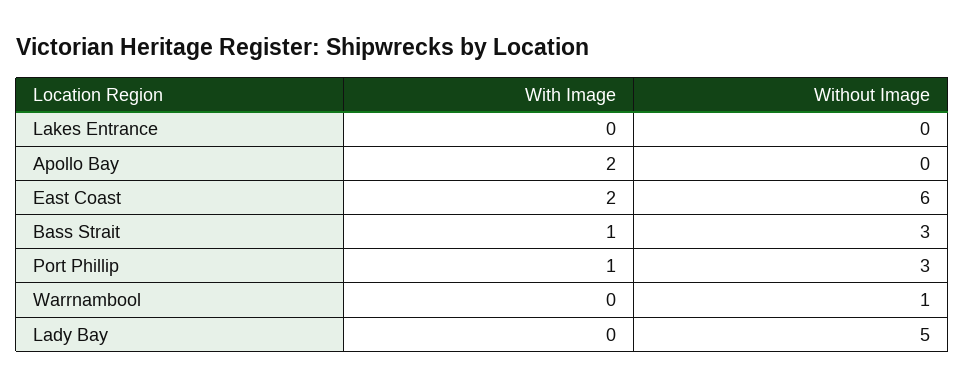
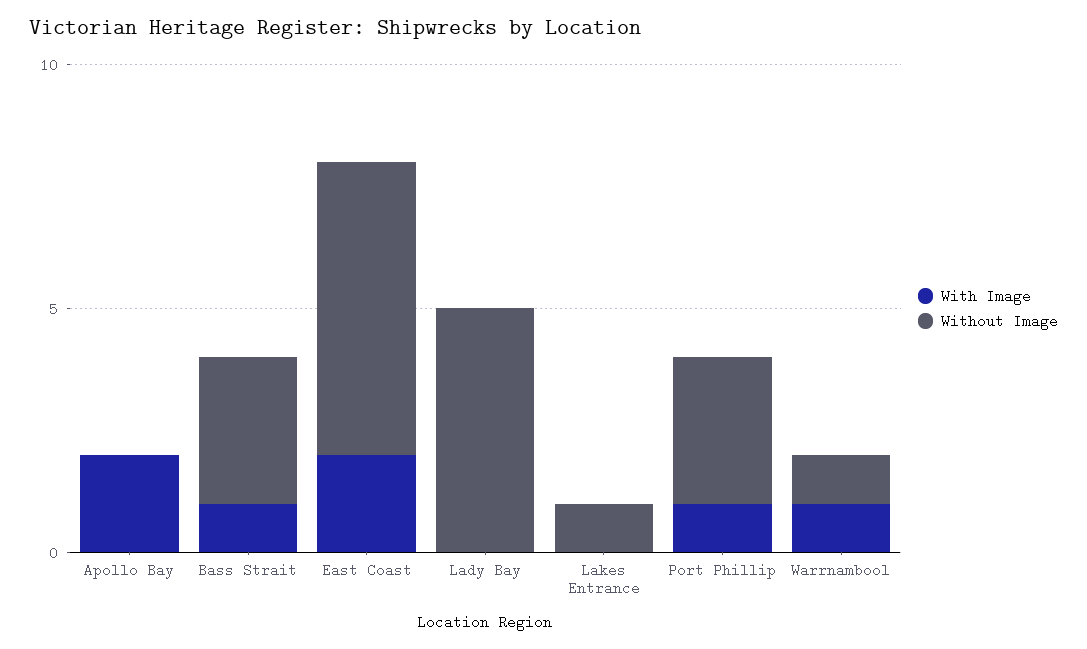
Without Image, Lakes Entrance: 0 -> 1
With Image, Warrnambool: 0 -> 1

